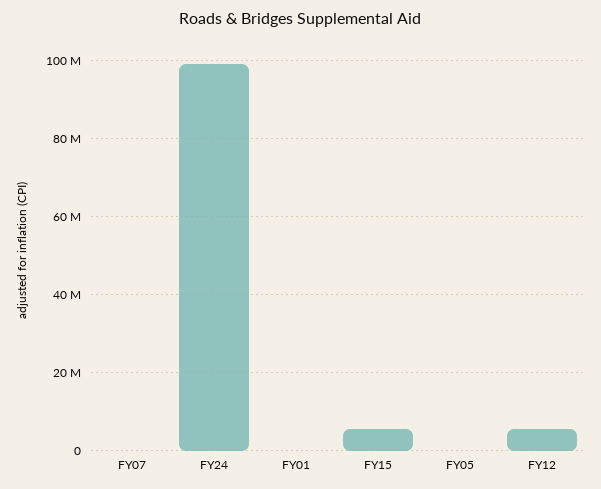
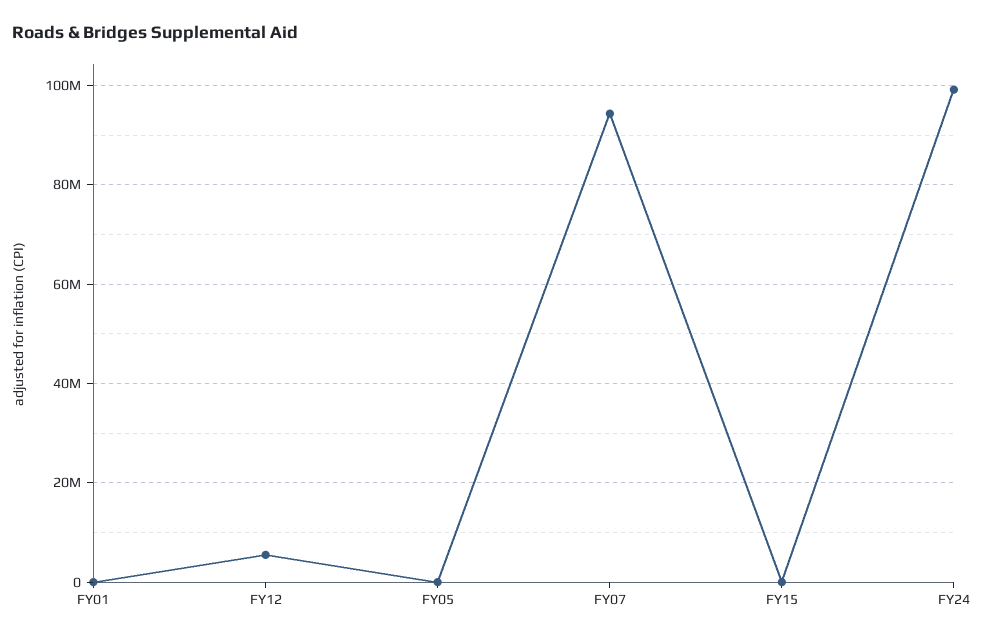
FY07: 0 -> 94000000
FY15: 6000000 -> 0

